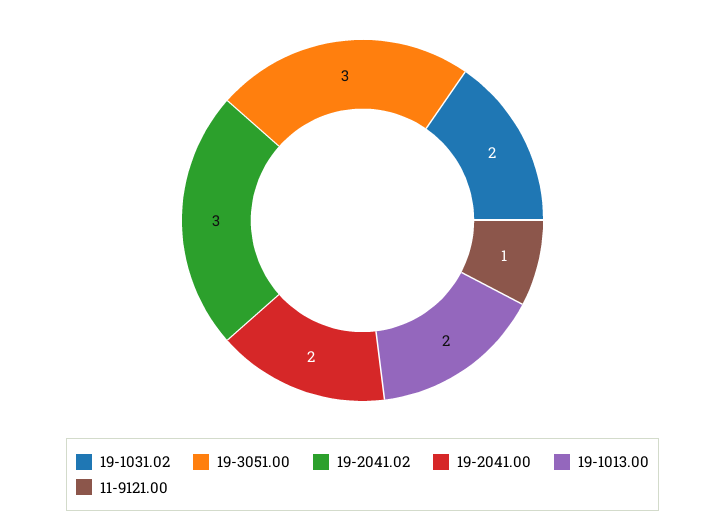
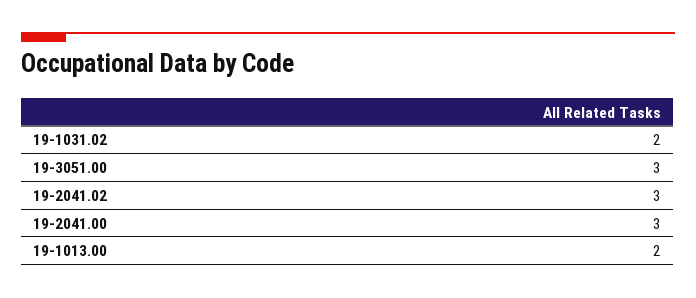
19-2041.00: 2 -> 3
11-9121.00: 1 -> none

